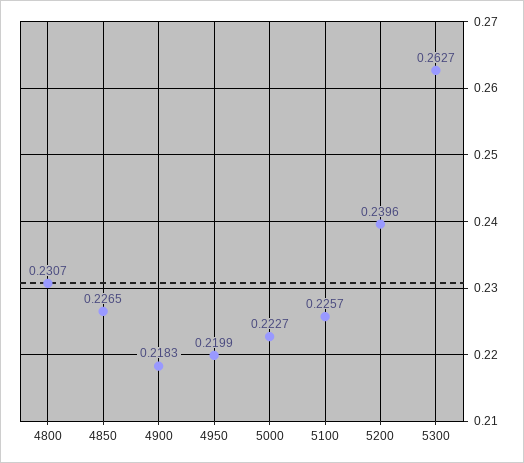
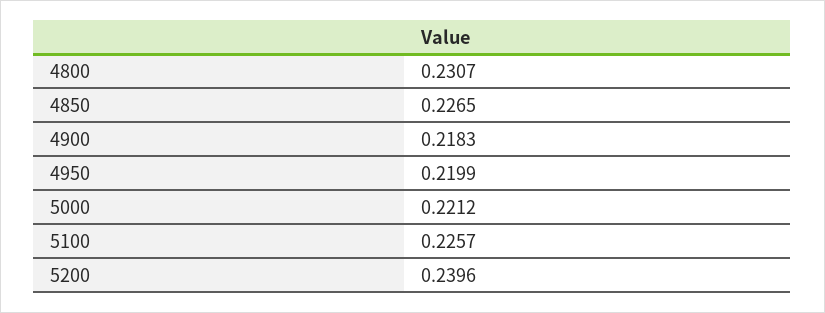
5000: 0.2227 -> 0.2212
5300: 0.2627 -> none

